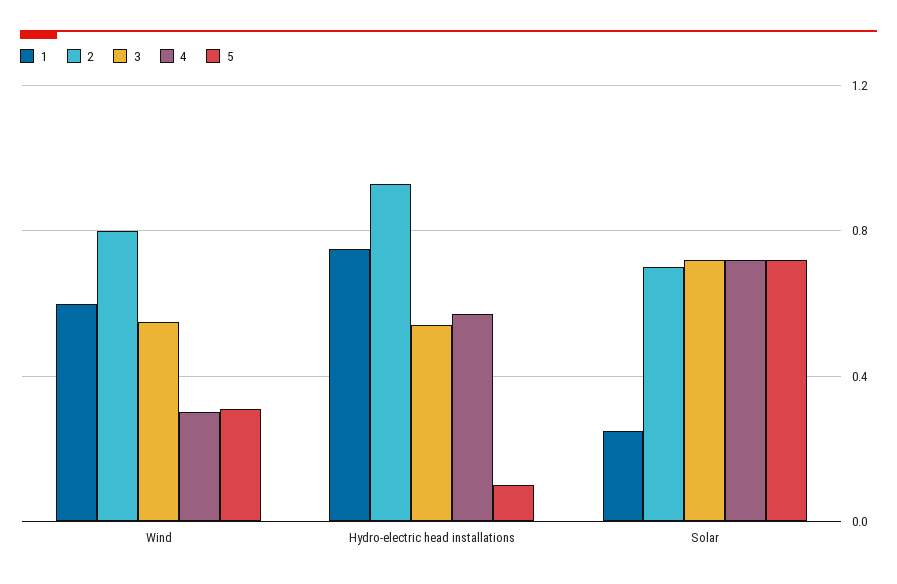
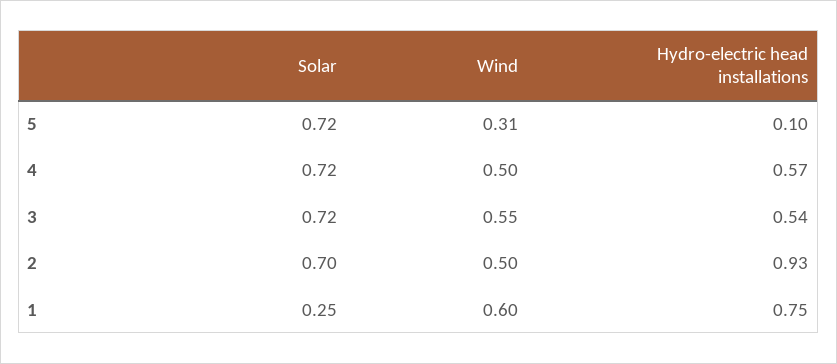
2, Wind: 0.8 -> 0.5
4, Wind: 0.3 -> 0.5

